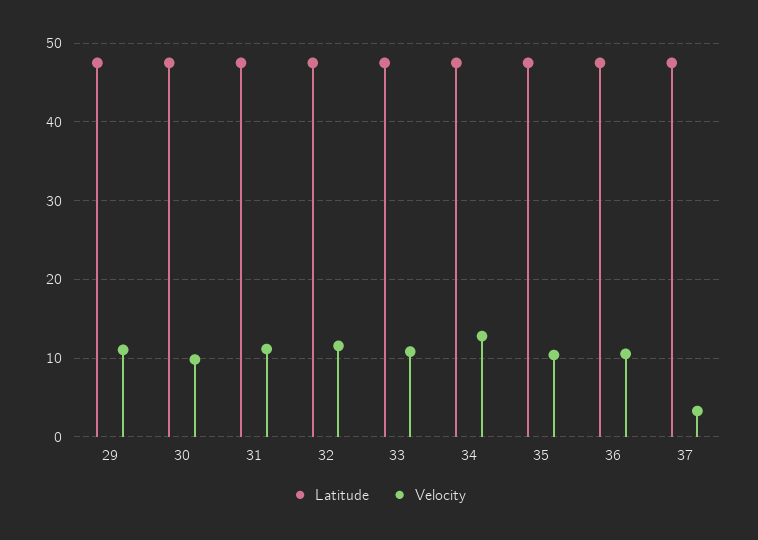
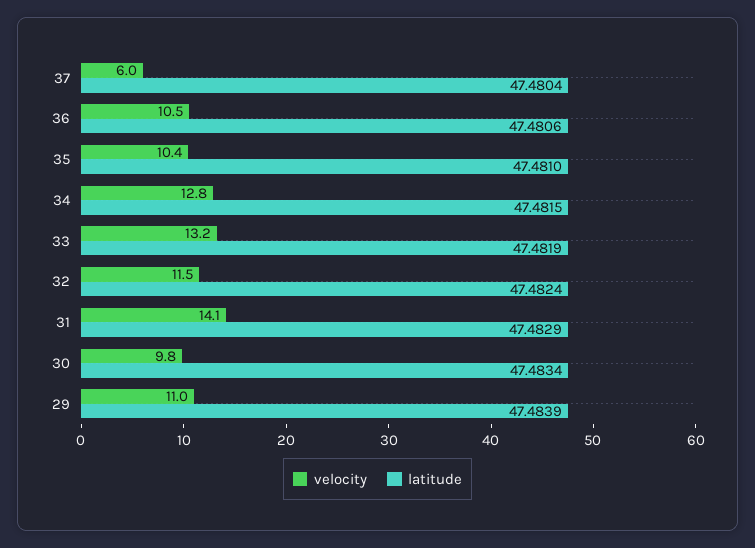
Velocity, 31: 11 -> 14.1
Velocity, 33: 11 -> 13.2
Velocity, 37: 3 -> 6

